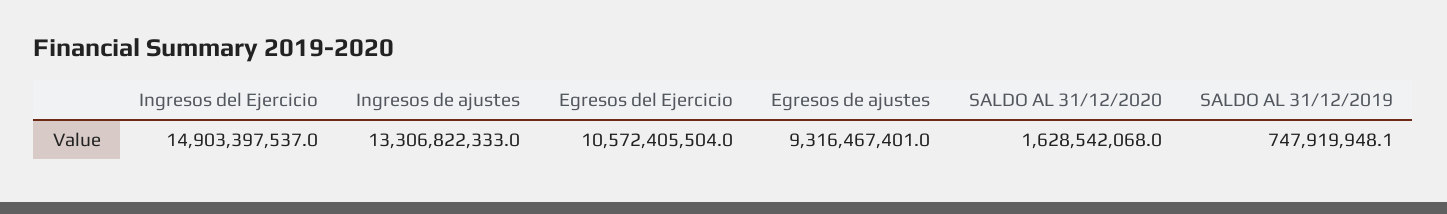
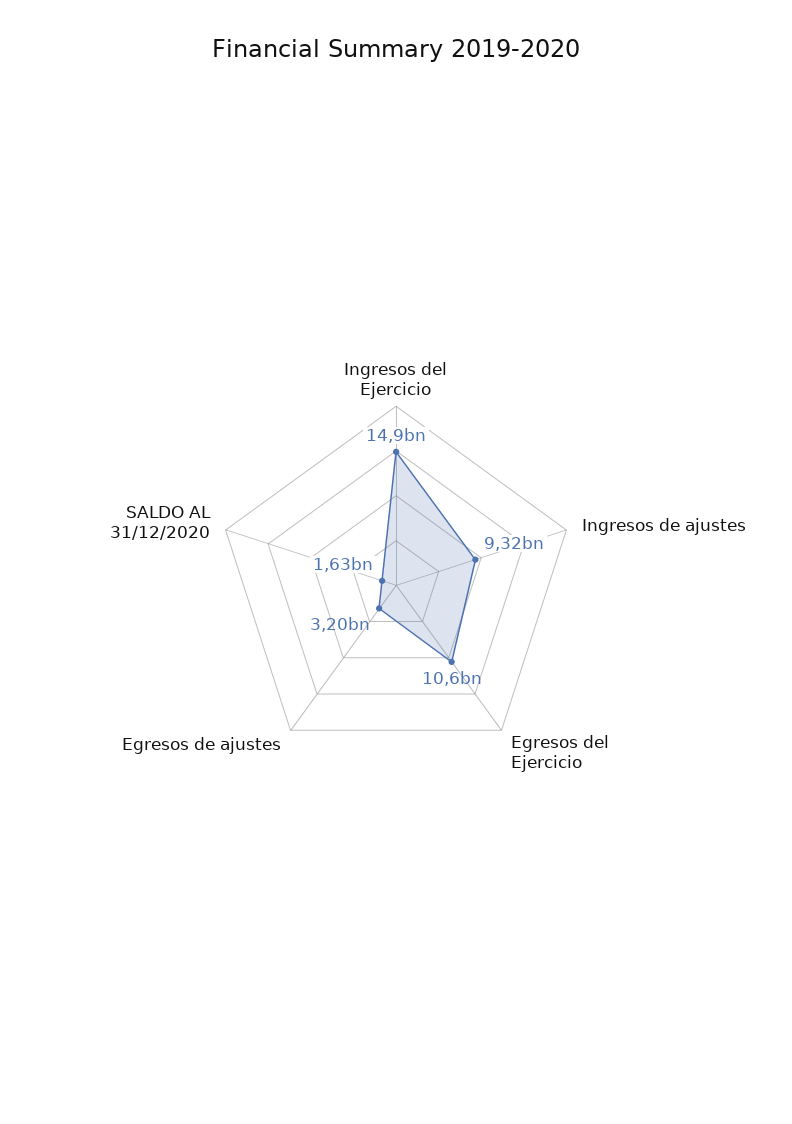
Ingresos de ajustes: 13306822333 -> 9320000000
Egresos de ajustes: 9316467401 -> 3200000000
SALDO AL 31/12/2019: 747919948.1 -> none

